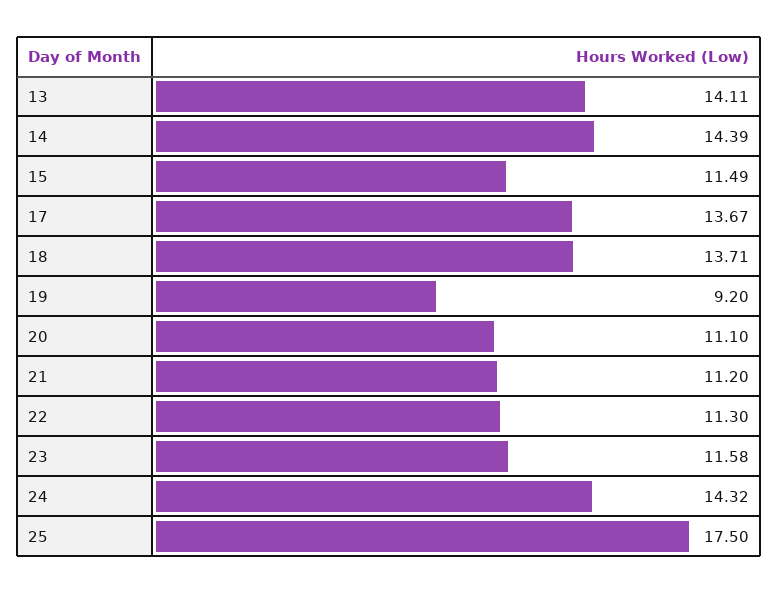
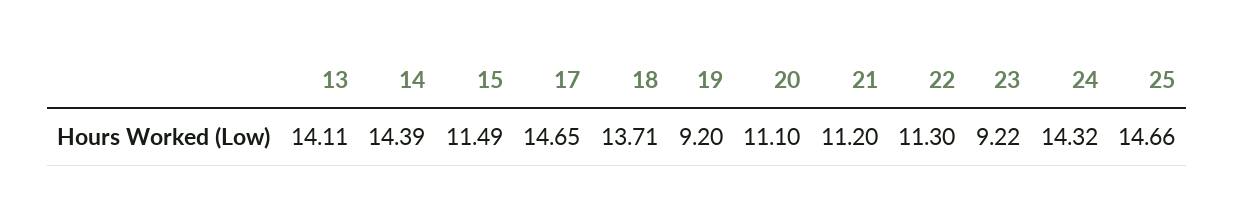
17: 13.67 -> 14.65
23: 11.58 -> 9.22
25: 17.5 -> 14.66

